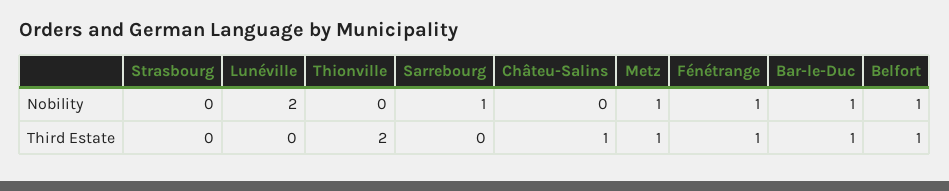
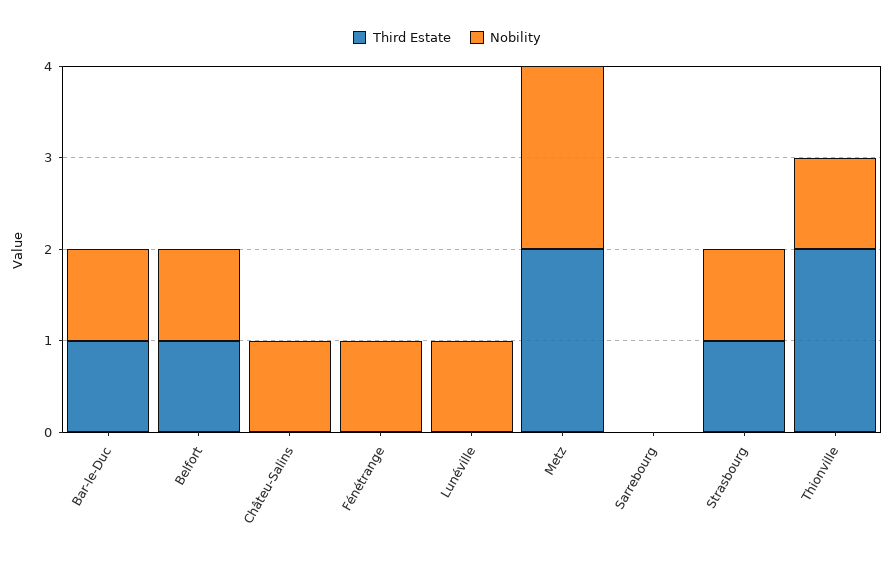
Nobility, Strasbourg: 0 -> 1
Nobility, Lunéville: 2 -> 1
Nobility, Thionville: 0 -> 1
Nobility, Sarrebourg: 1 -> 0
Nobility, Châteu-Salins: 0 -> 1
Nobility, Metz: 1 -> 2
Third Estate, Strasbourg: 0 -> 1
Third Estate, Châteu-Salins: 1 -> 0
Third Estate, Metz: 1 -> 2
Third Estate, Fénétrange: 1 -> 0

